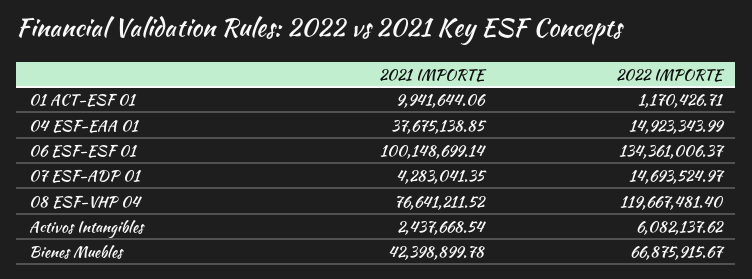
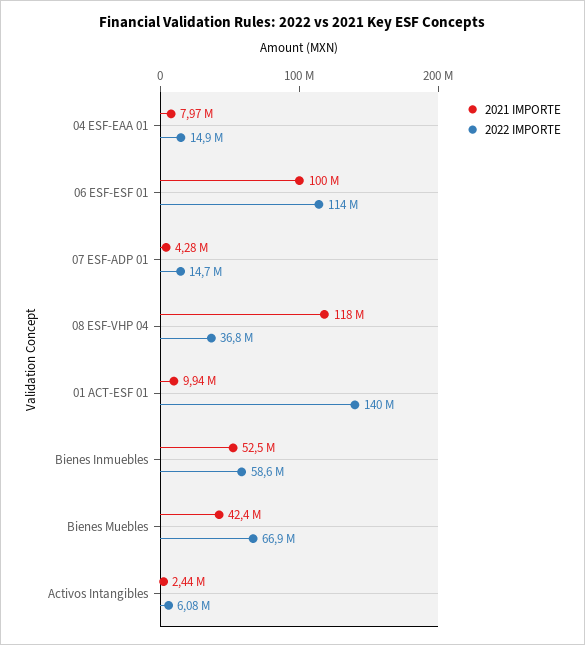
2022 IMPORTE, 01 ACT-ESF 01: 1170426.71 -> 140000000
2021 IMPORTE, 04 ESF-EAA 01: 37675138.85 -> 7970000
2022 IMPORTE, 06 ESF-ESF 01: 134361006.37 -> 114000000
2021 IMPORTE, 08 ESF-VHP 04: 76641211.52 -> 118000000
2022 IMPORTE, 08 ESF-VHP 04: 119667481.4 -> 36800000
2021 IMPORTE, Bienes Inmuebles: none -> 52500000
2022 IMPORTE, Bienes Inmuebles: none -> 58600000

